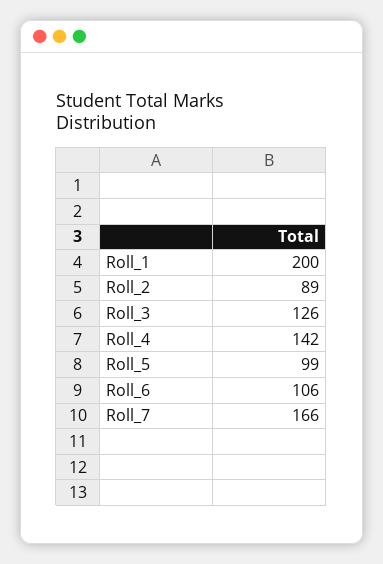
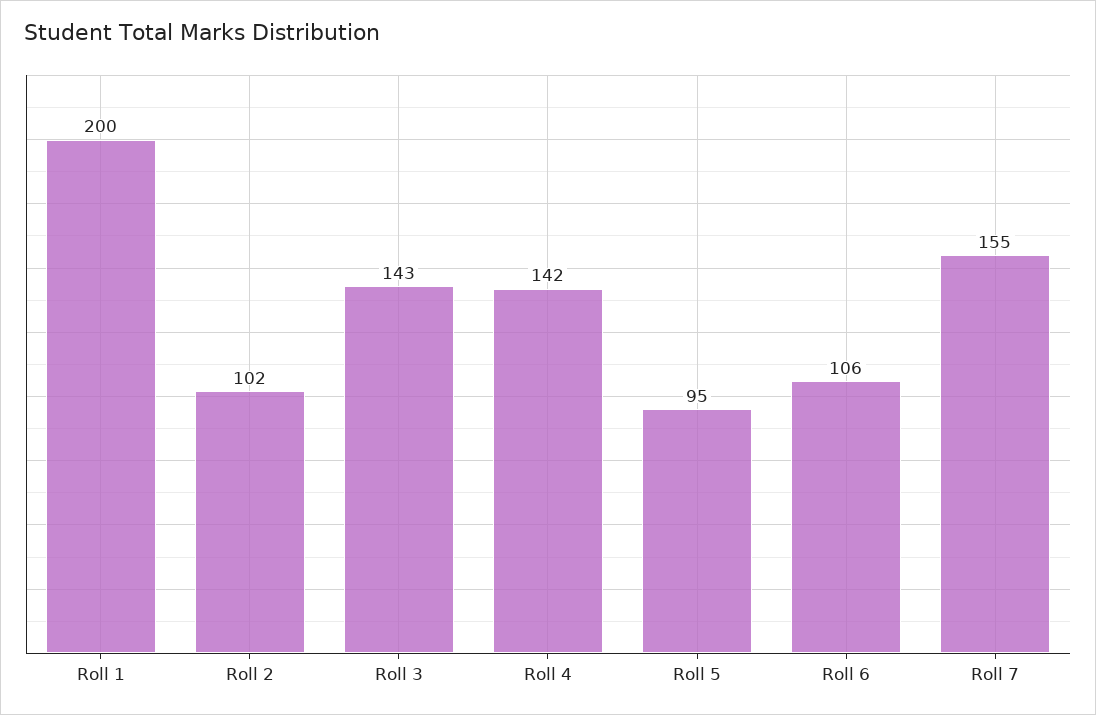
Roll_2: 89 -> 102
Roll_3: 126 -> 143
Roll_5: 99 -> 95
Roll_7: 166 -> 155

